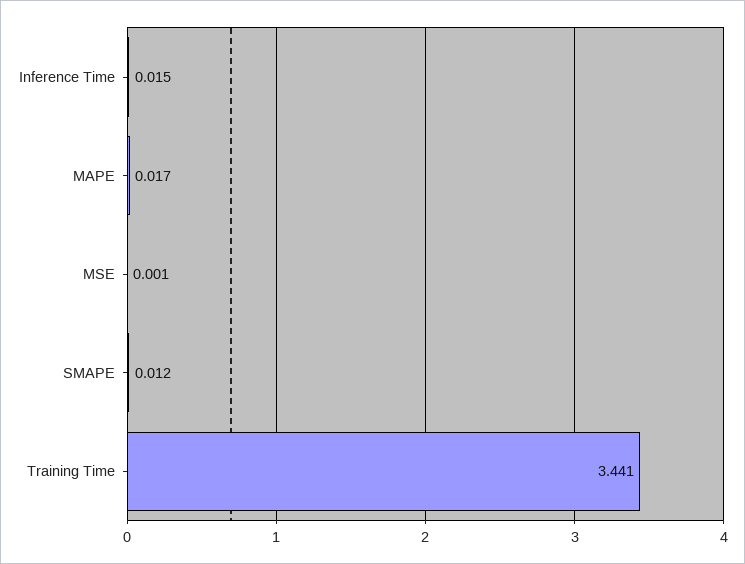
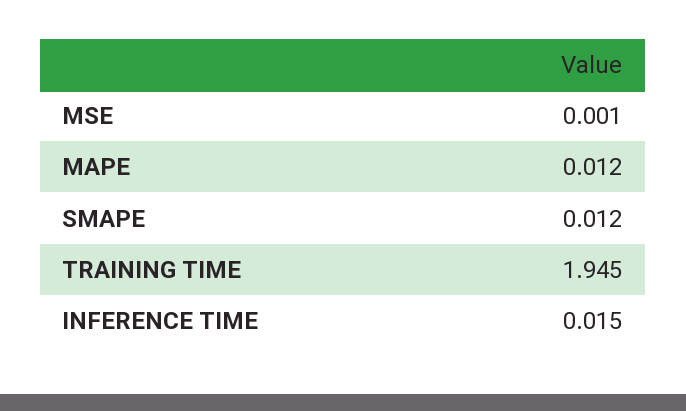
MAPE: 0.017 -> 0.012
Training Time: 3.441 -> 1.945

